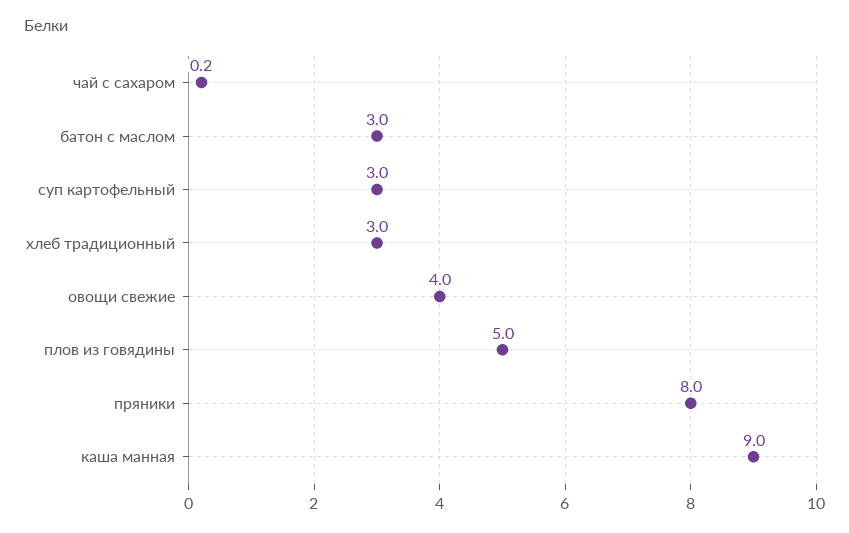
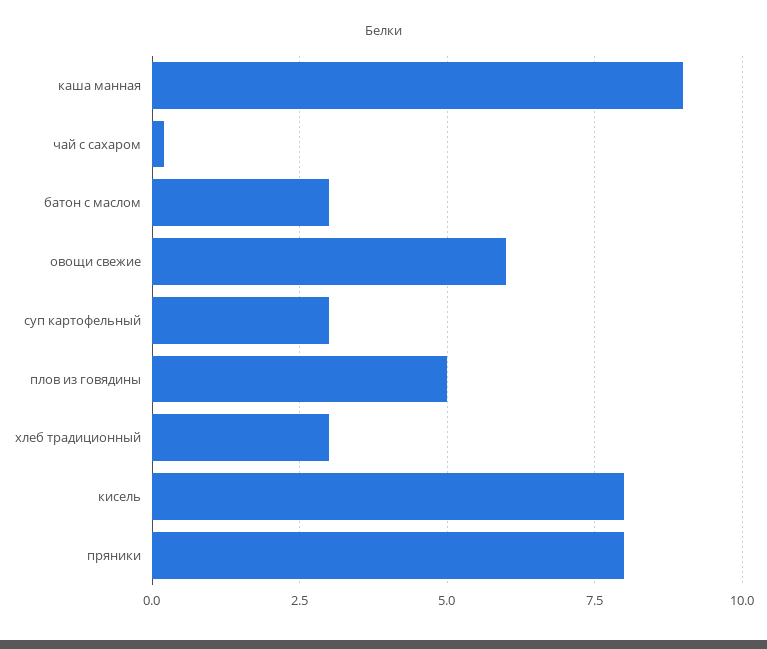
овощи свежие: 4 -> 6
кисель: none -> 8

